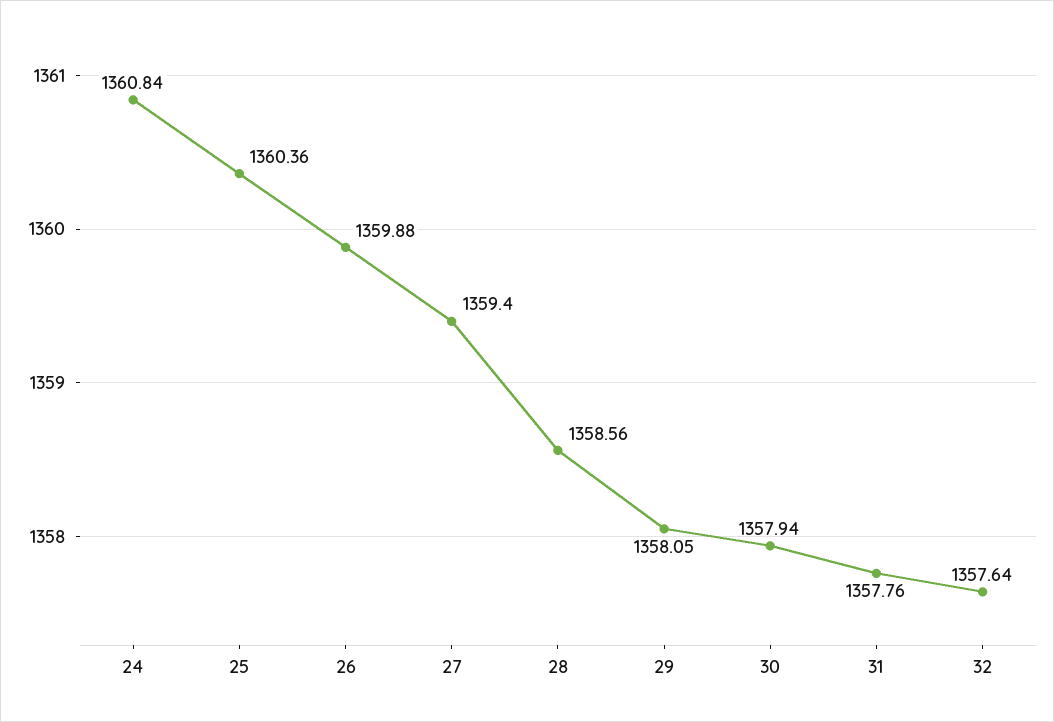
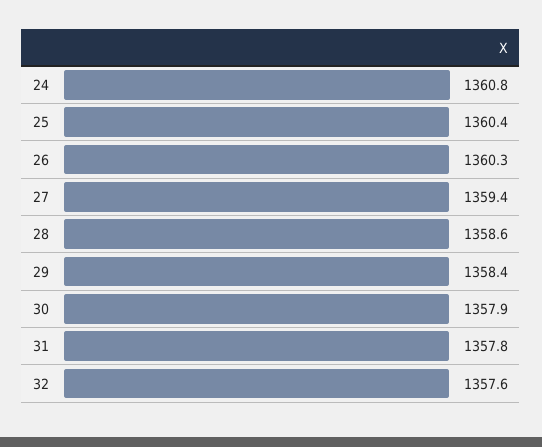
26: 1359.88 -> 1360.3
29: 1358.05 -> 1358.4

